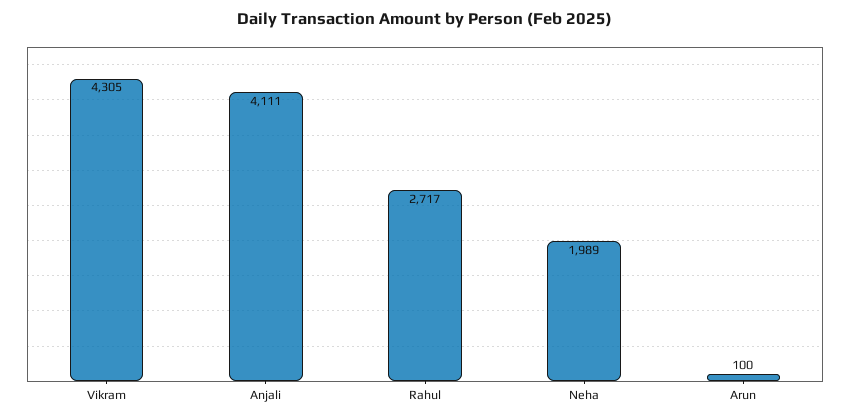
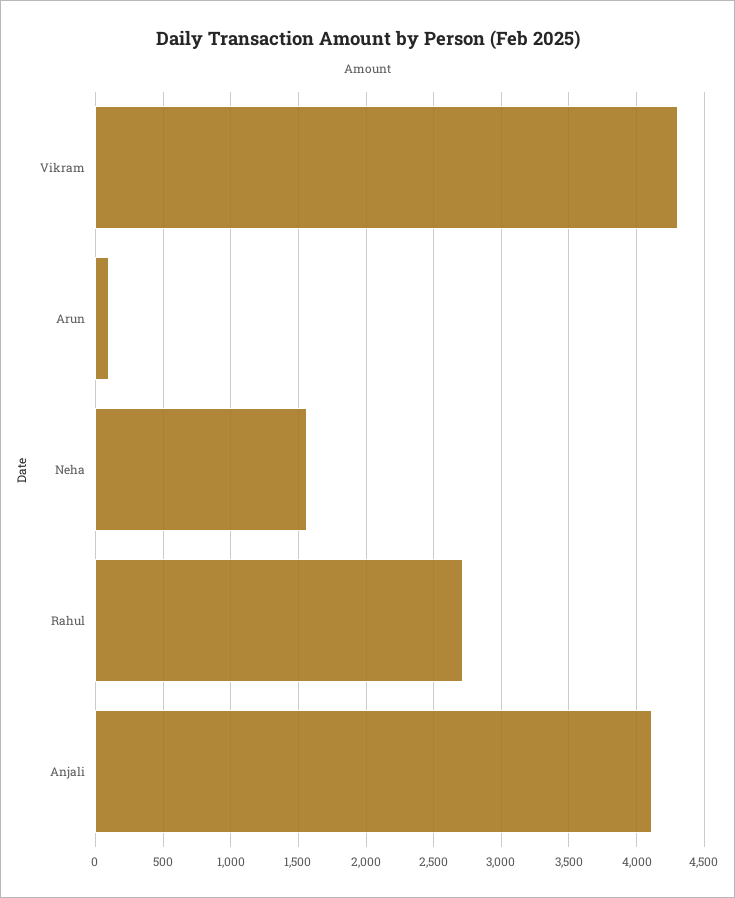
Neha: 1989 -> 1550

